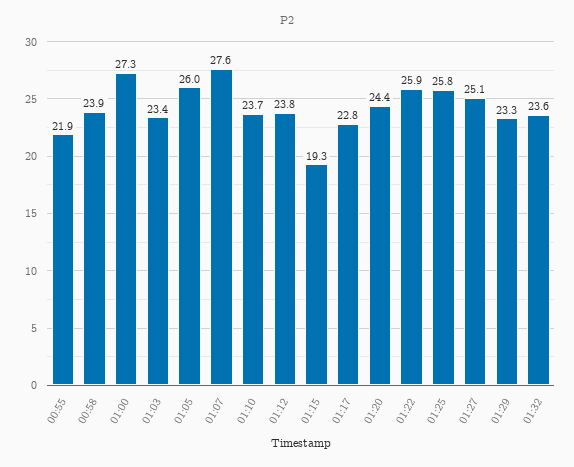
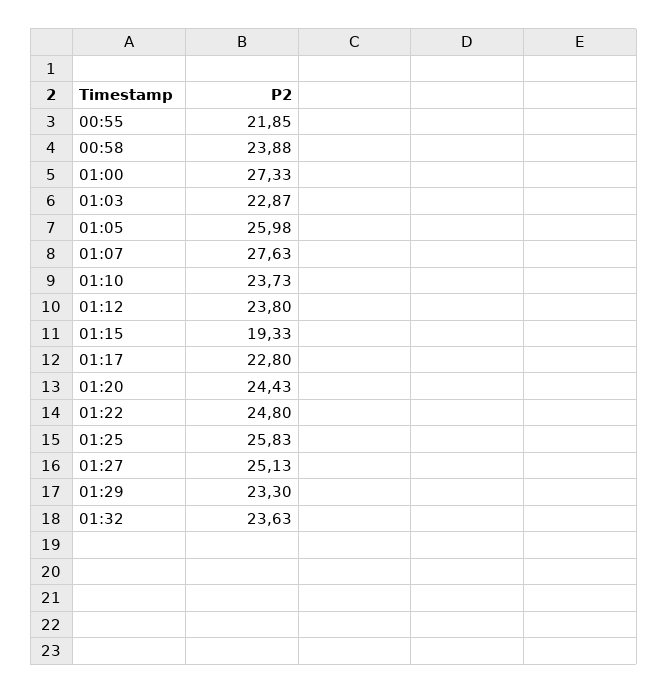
01:03: 23.4 -> 22.87
01:22: 25.9 -> 24.8

